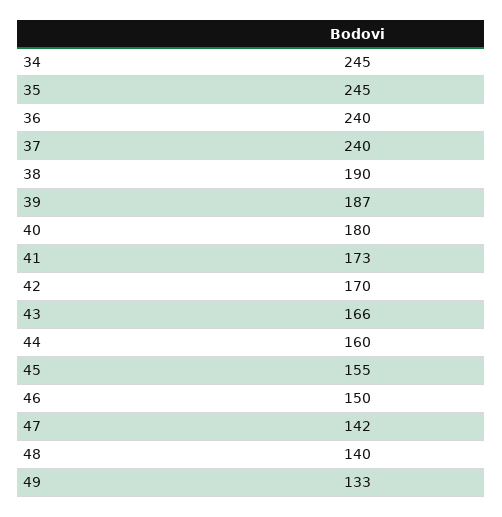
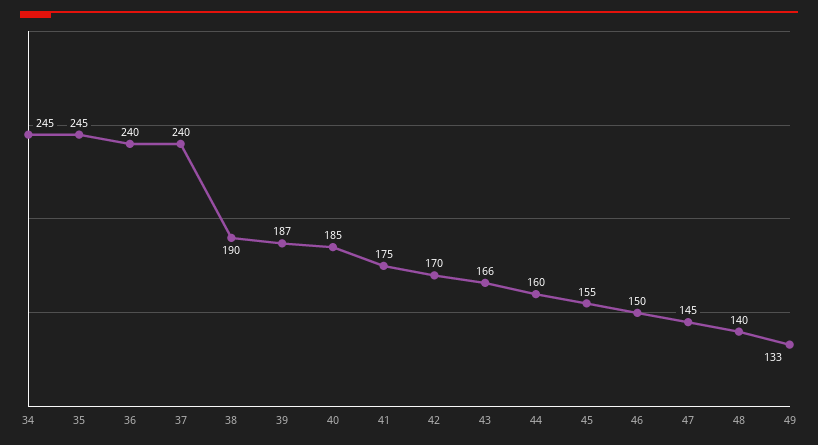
40: 180 -> 185
41: 173 -> 175
47: 142 -> 145

